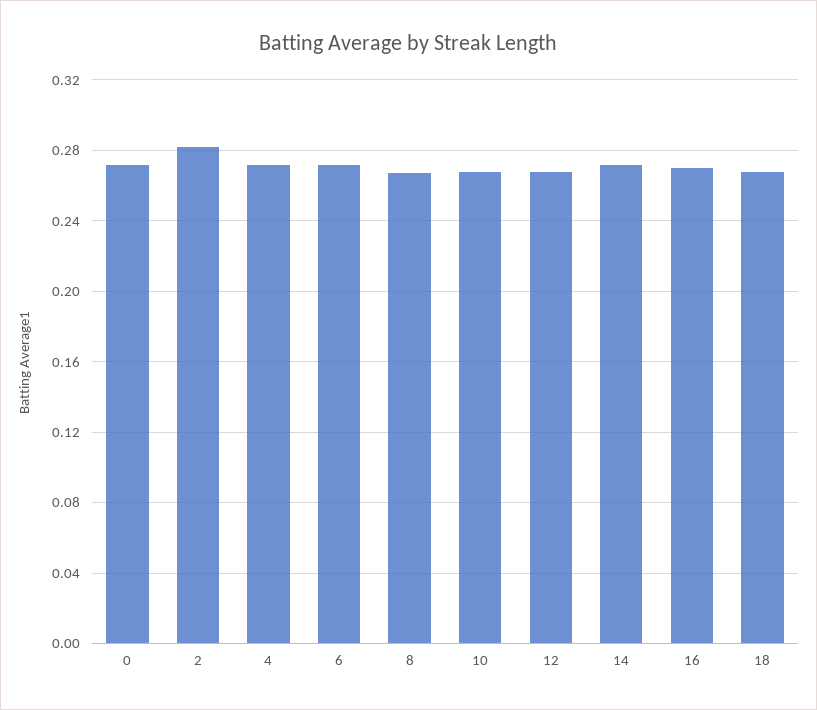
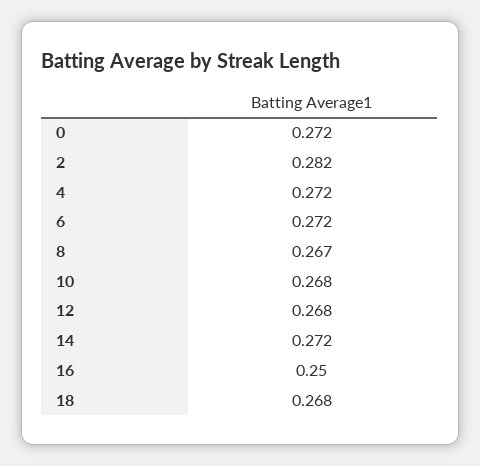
16: 0.27 -> 0.25

